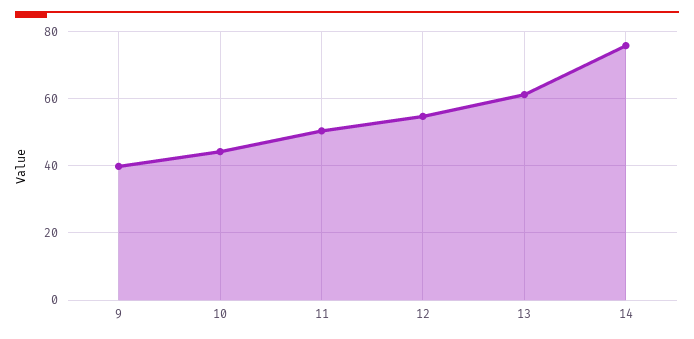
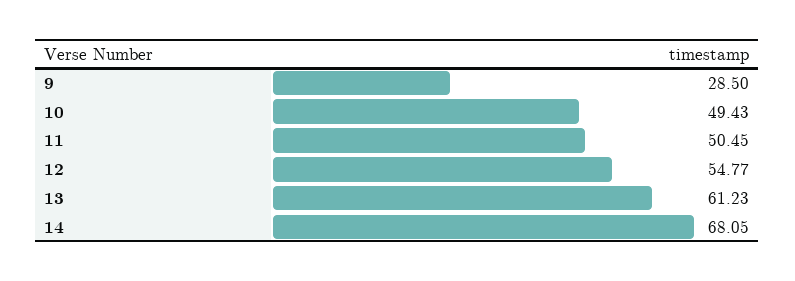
9: 40 -> 28.5
10: 44 -> 49.43
14: 76 -> 68.05

